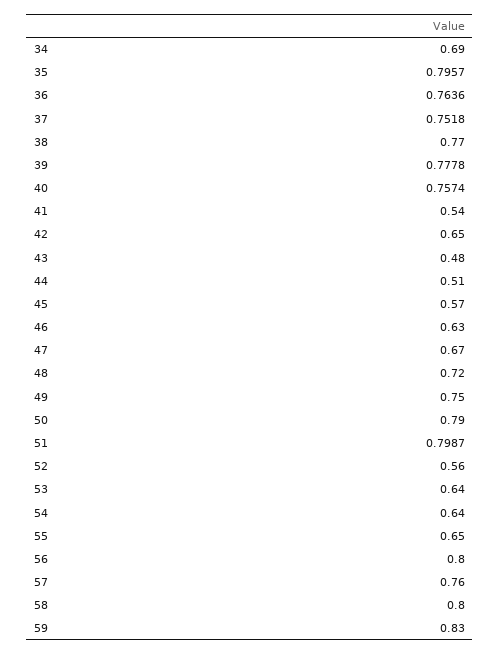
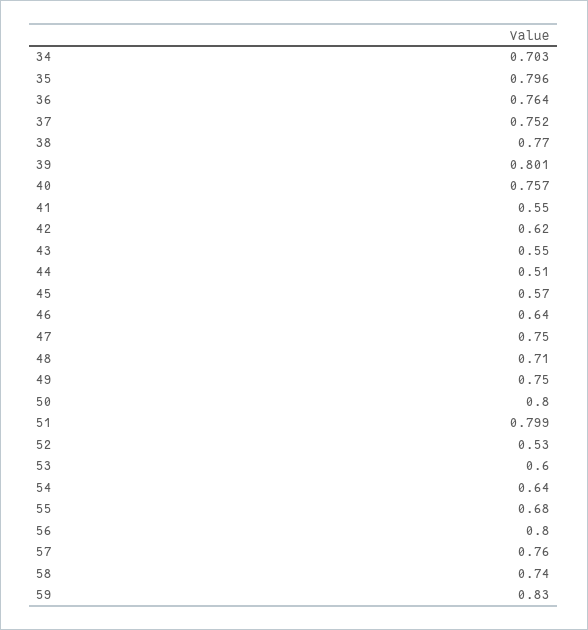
34: 0.69 -> 0.703
39: 0.7778 -> 0.801
41: 0.54 -> 0.55
42: 0.65 -> 0.62
43: 0.48 -> 0.55
46: 0.63 -> 0.64
47: 0.67 -> 0.75
48: 0.72 -> 0.71
50: 0.79 -> 0.8
52: 0.56 -> 0.53
53: 0.64 -> 0.6
55: 0.65 -> 0.68
58: 0.8 -> 0.74

